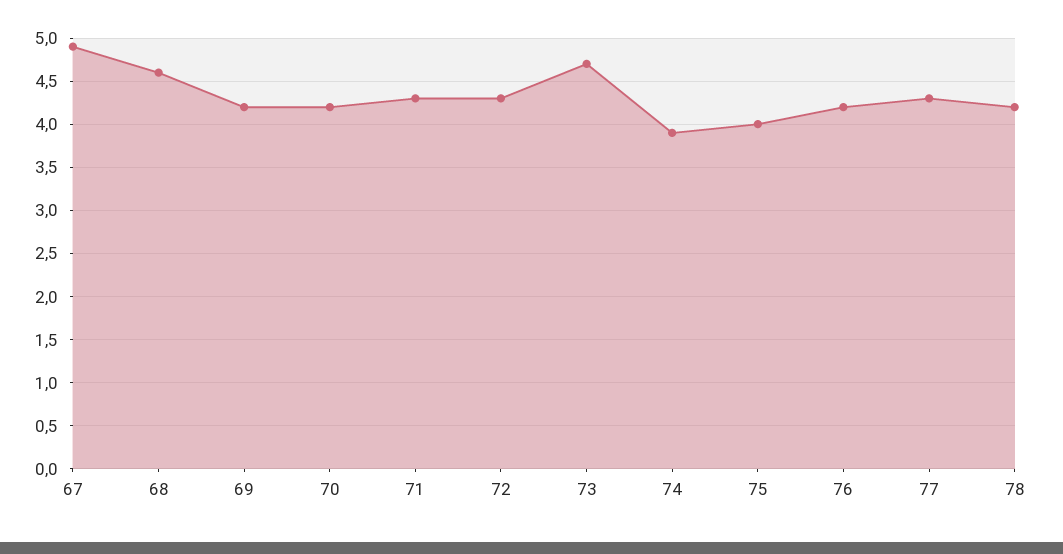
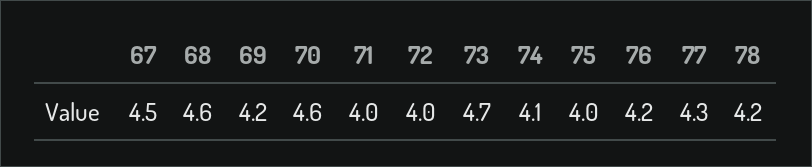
67: 4.9 -> 4.5
70: 4.2 -> 4.6
71: 4.3 -> 4
72: 4.3 -> 4
74: 3.9 -> 4.1

